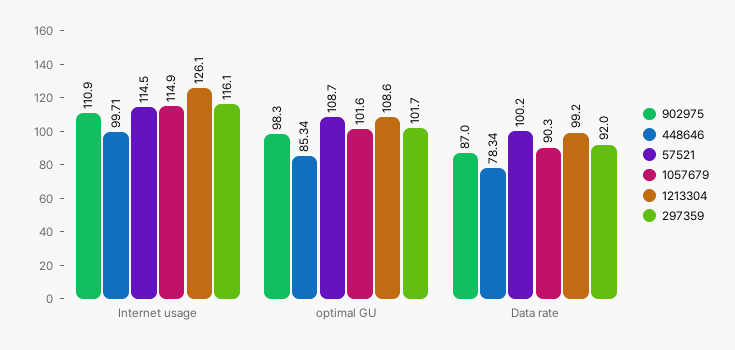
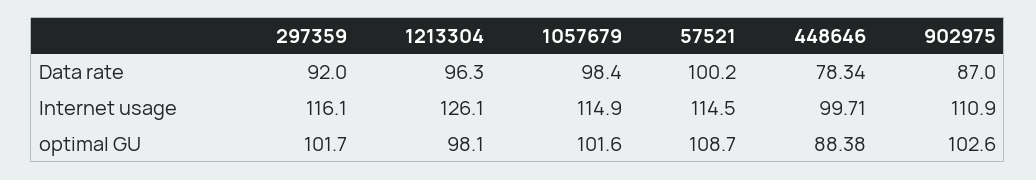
902975, optimal GU: 98.3 -> 102.6
448646, optimal GU: 85.34 -> 88.38
1213304, optimal GU: 108.6 -> 98.1
1057679, Data rate: 90.3 -> 98.4
1213304, Data rate: 99.2 -> 96.3

